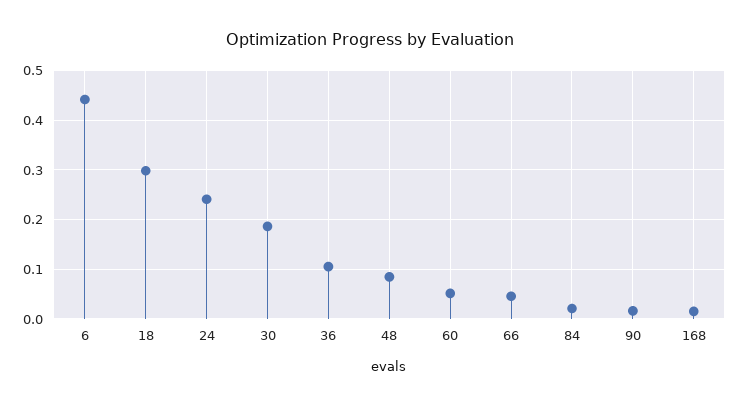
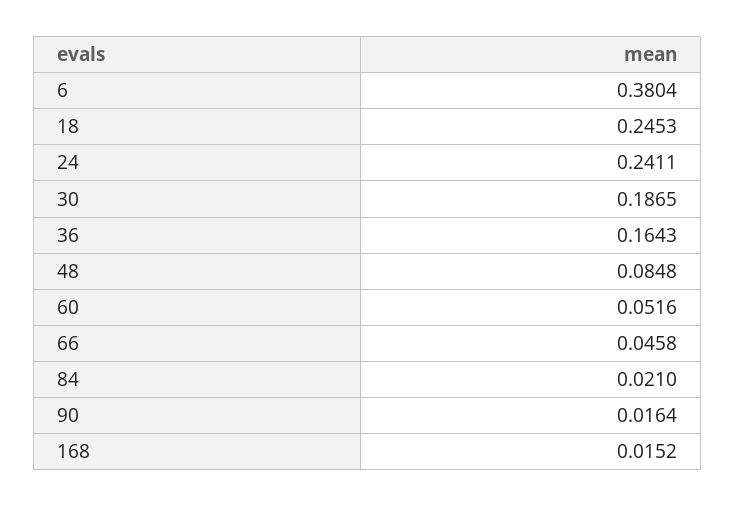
6: 0.44 -> 0.3804
18: 0.3 -> 0.2453
36: 0.1 -> 0.1643

